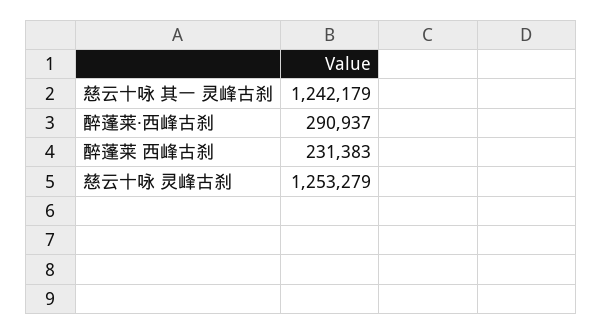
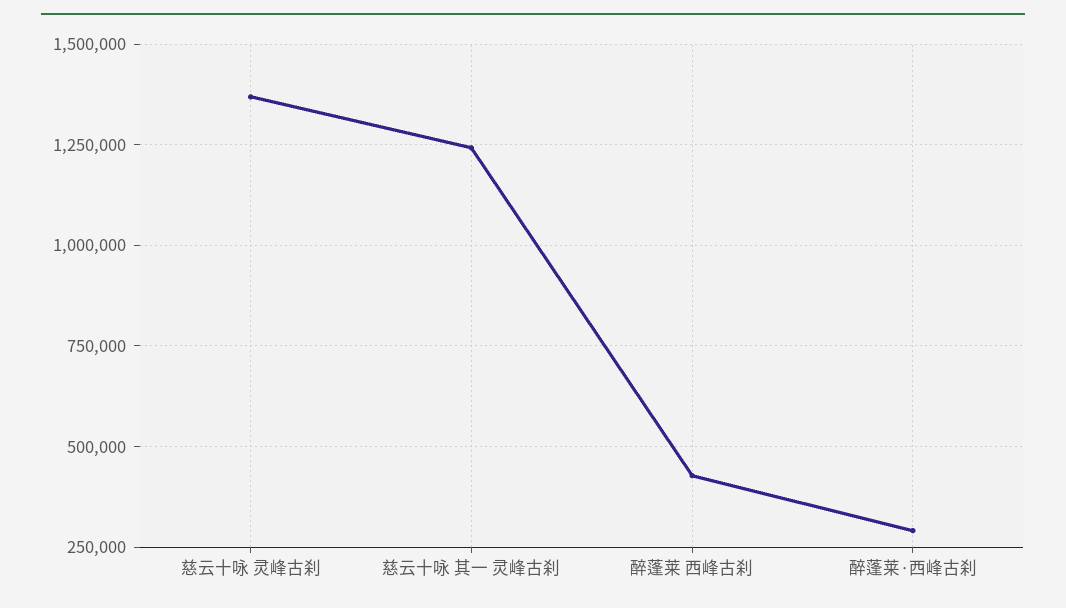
醉蓬莱 西峰古刹: 231383 -> 425000
慈云十咏 灵峰古刹: 1253279 -> 1375000

